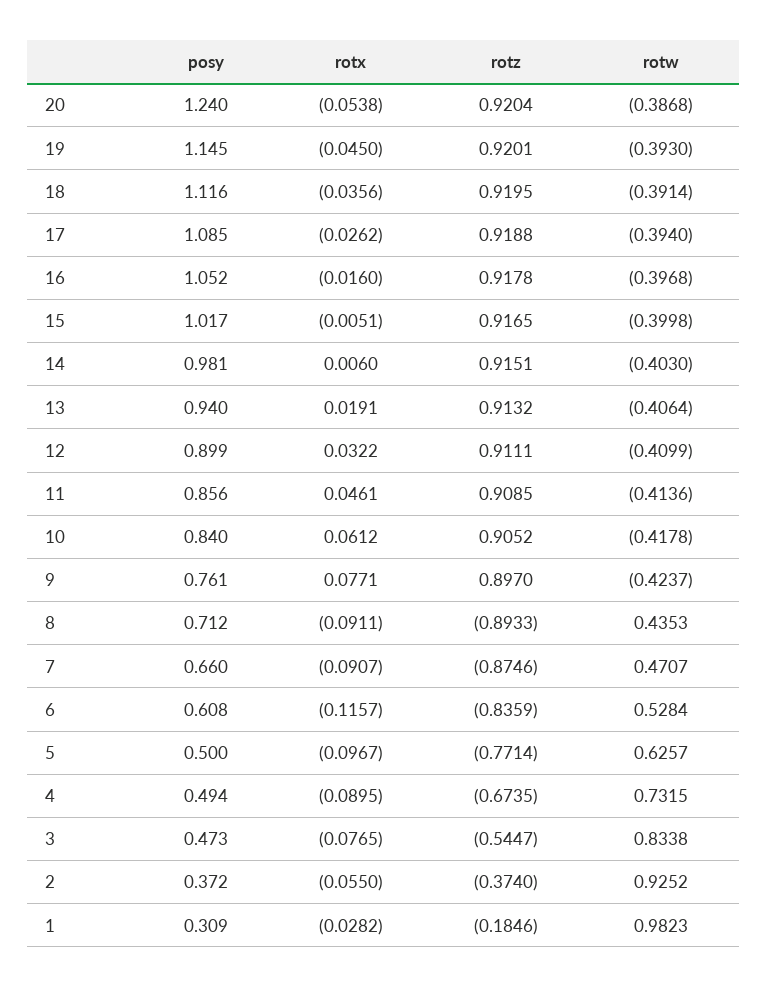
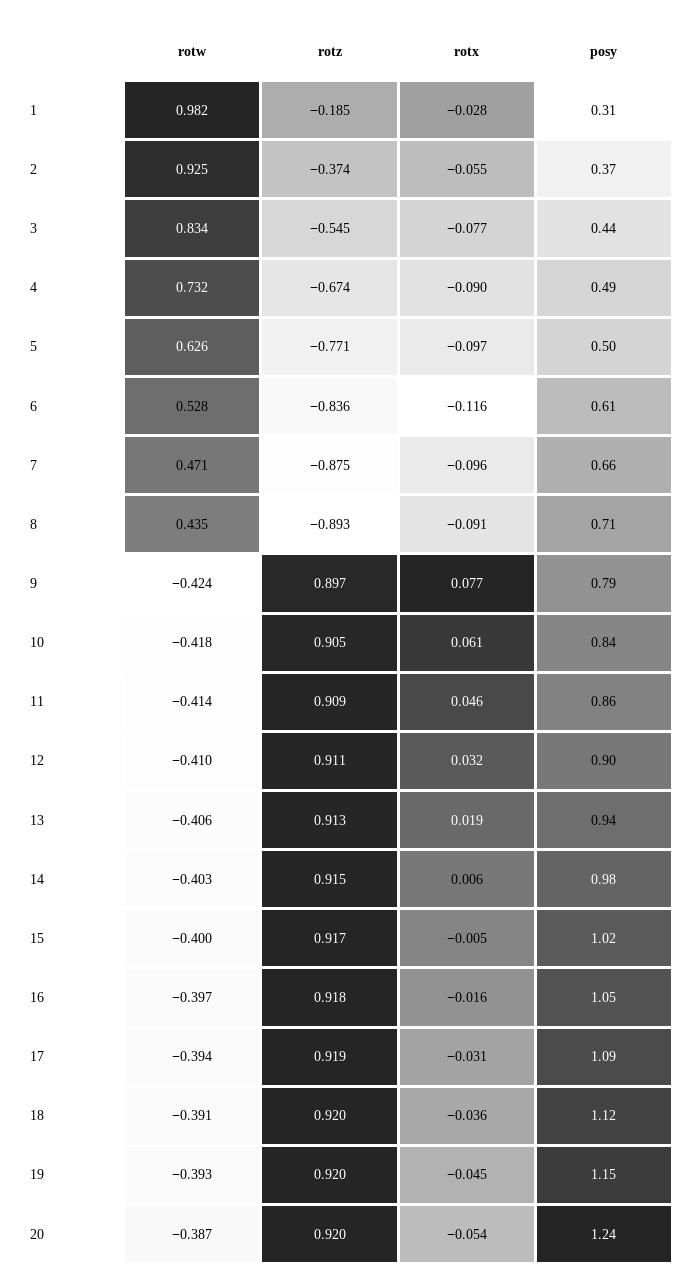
rotx, 17: -0.0262 -> -0.031
posy, 9: 0.761 -> 0.79
rotx, 7: -0.0907 -> -0.096
posy, 3: 0.473 -> 0.44

